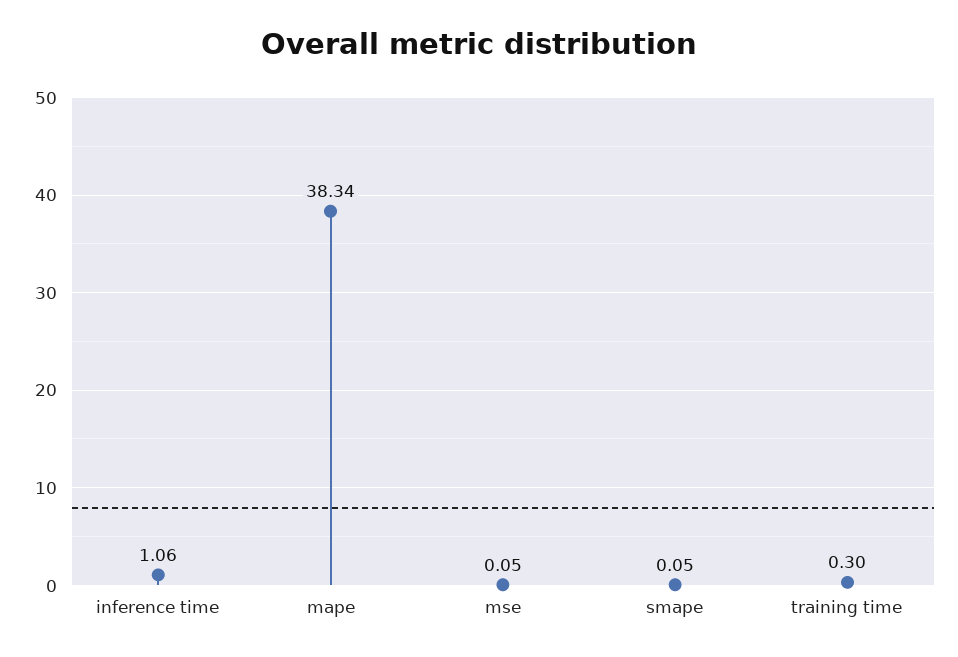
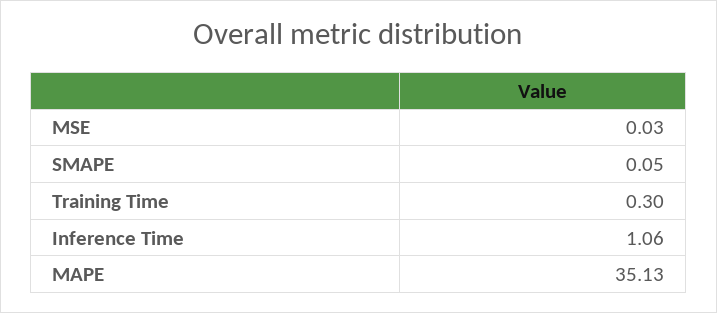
mape: 38.34 -> 35.13
mse: 0.05 -> 0.03

